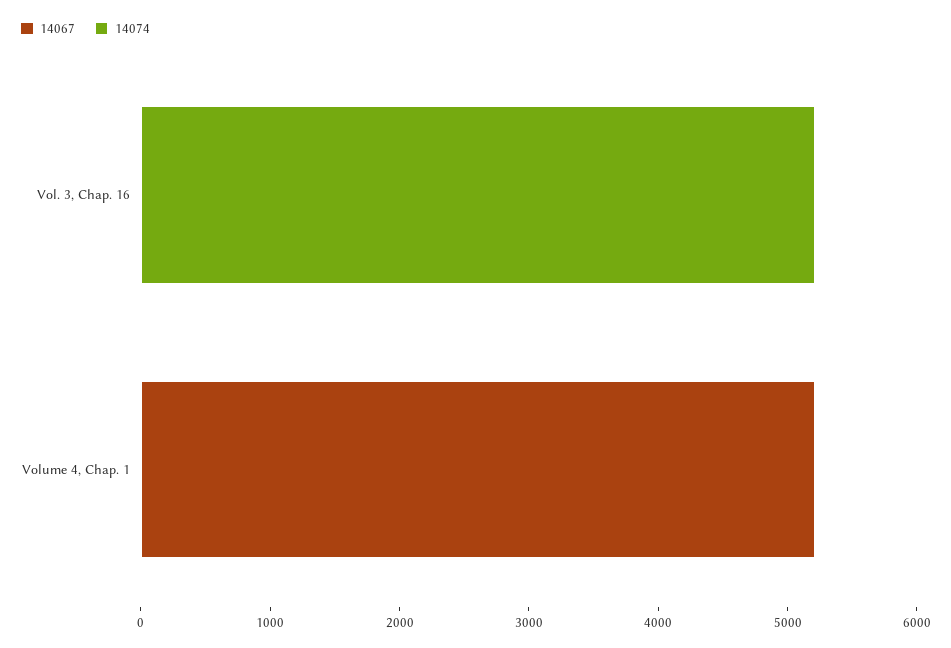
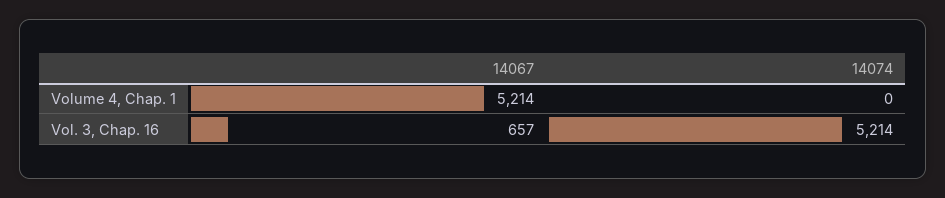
14067, Vol. 3, Chap. 16: 0 -> 657

